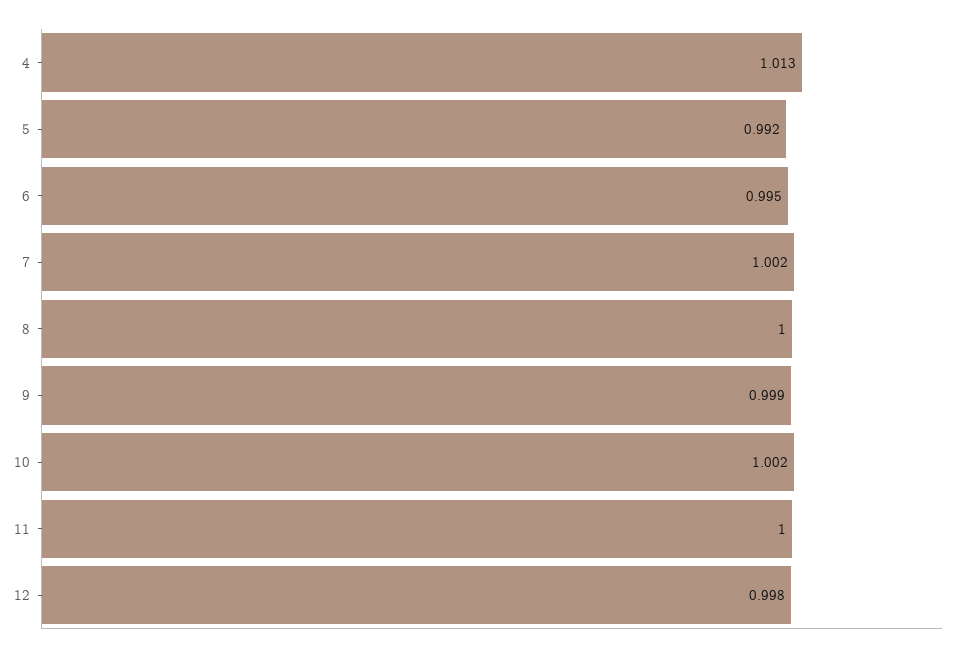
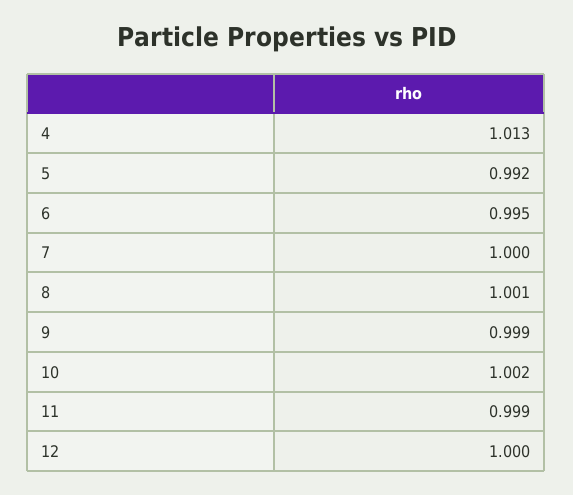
7: 1.002 -> 1
8: 1 -> 1.001
11: 1 -> 0.999
12: 0.998 -> 1

